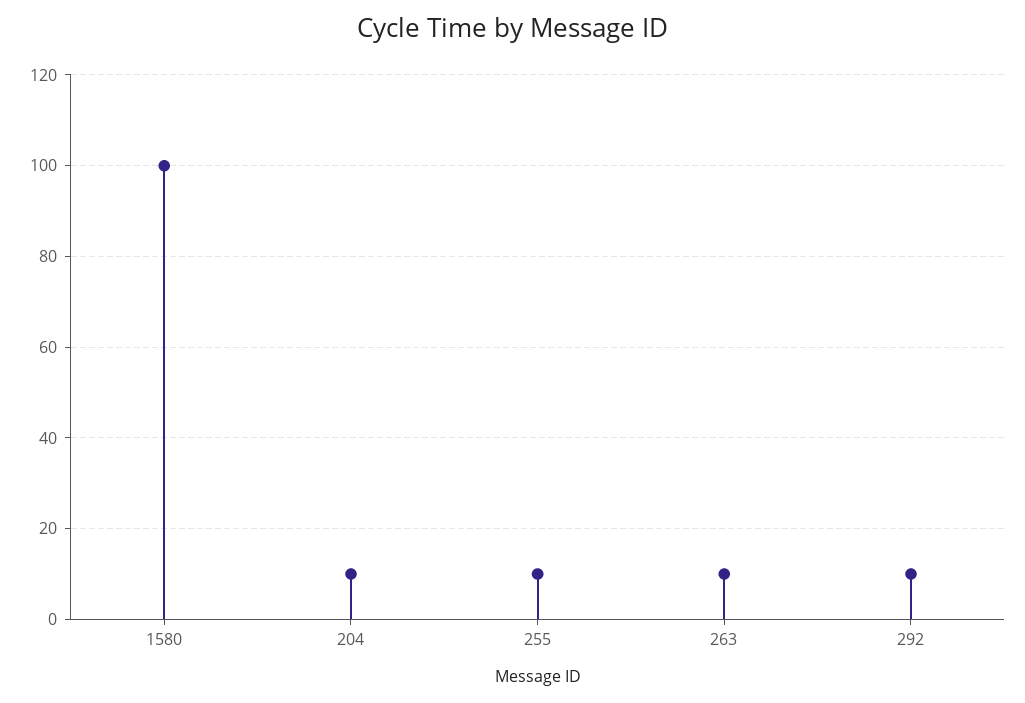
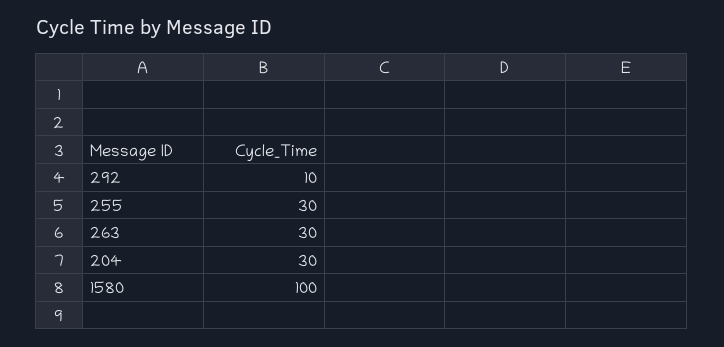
204: 10 -> 30
255: 10 -> 30
263: 10 -> 30

